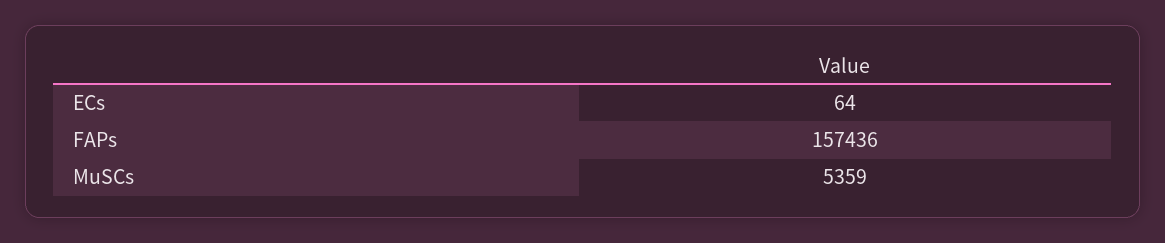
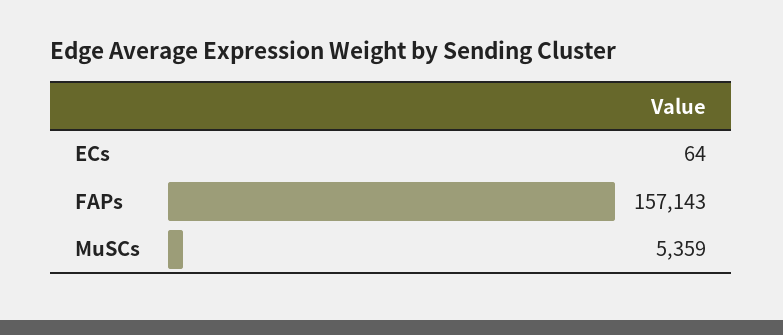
FAPs: 157436 -> 157143

